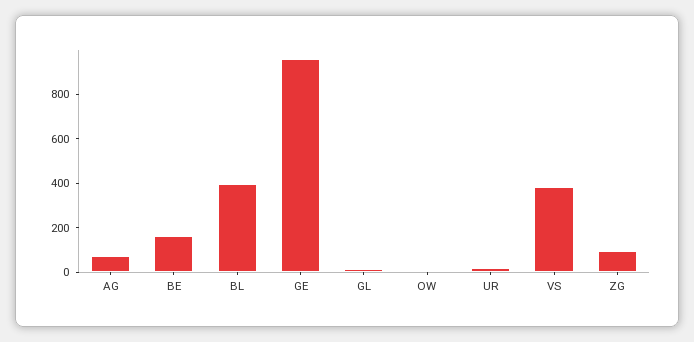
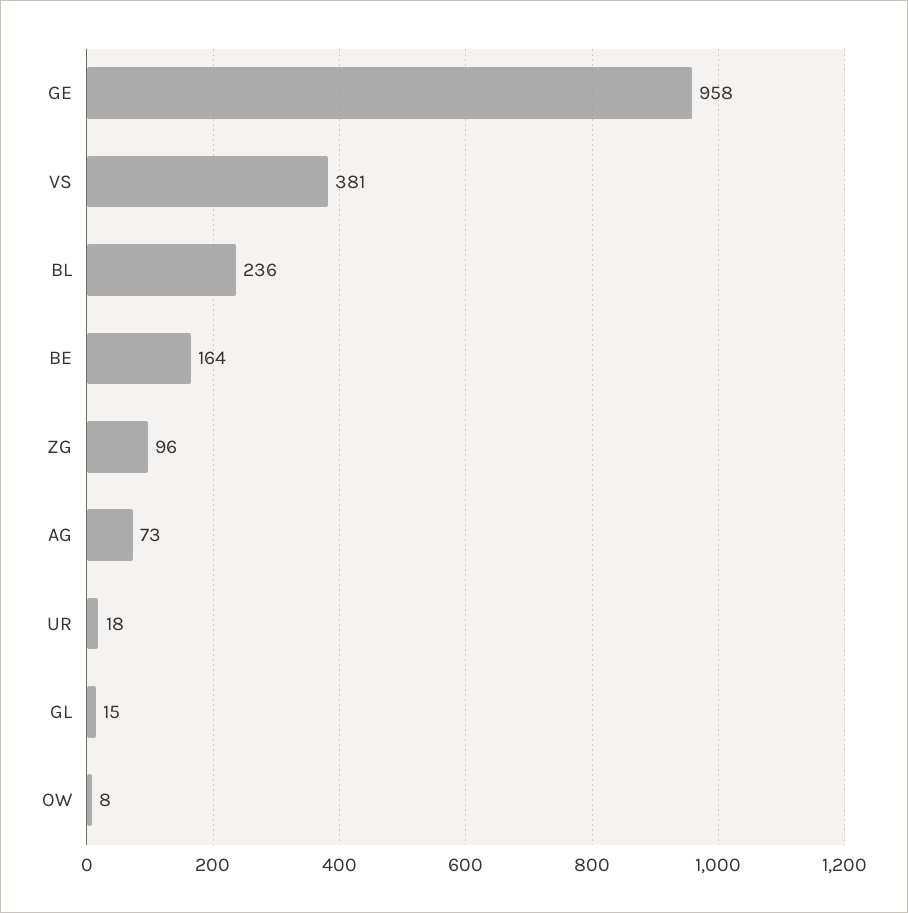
BL: 400 -> 236

